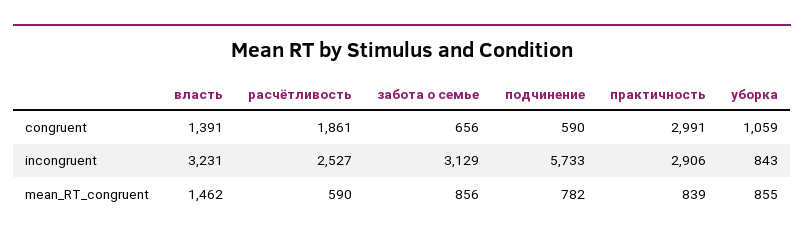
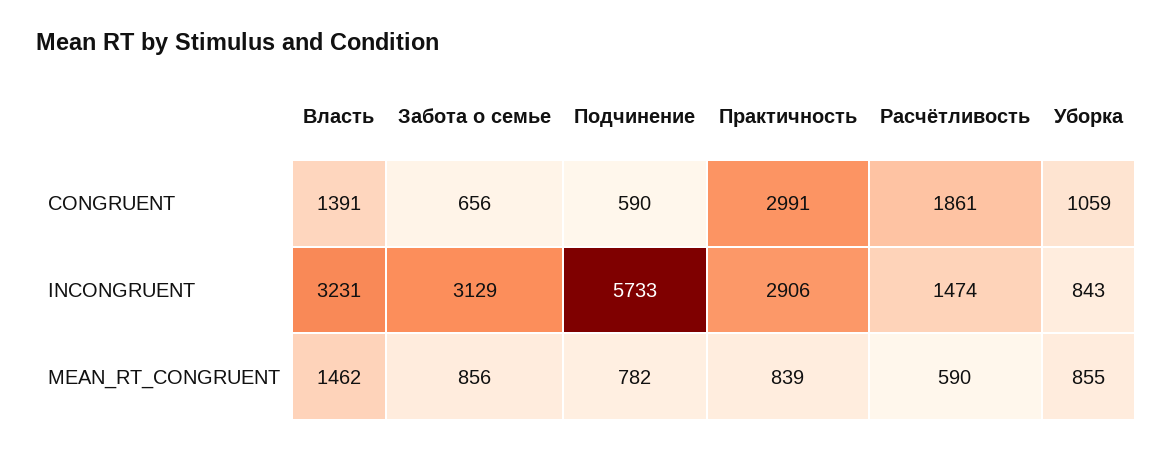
расчётливость, incongruent: 2527 -> 1474

